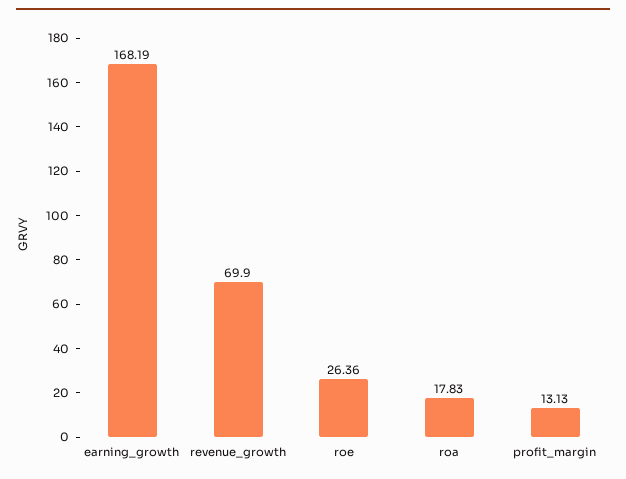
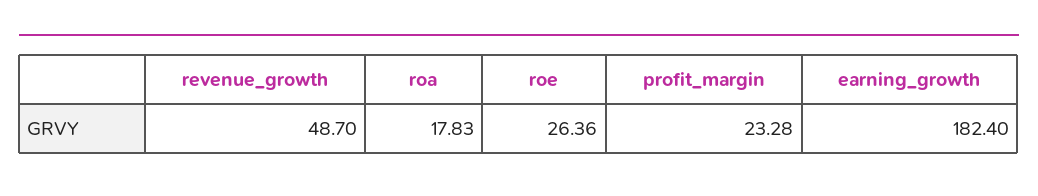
earning_growth: 168.19 -> 182.4
revenue_growth: 69.9 -> 48.7
profit_margin: 13.13 -> 23.28

